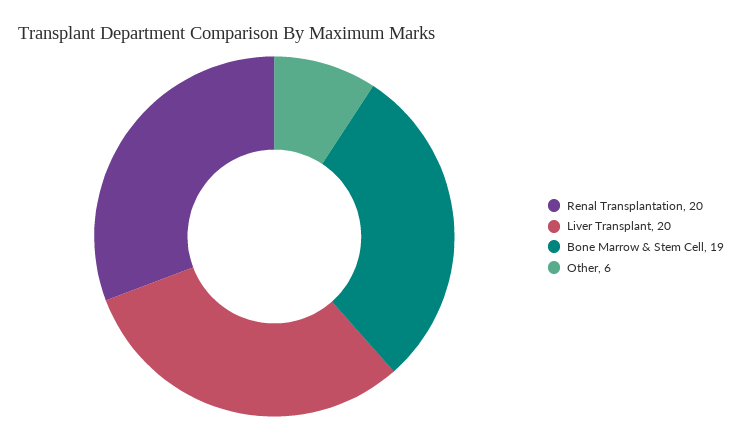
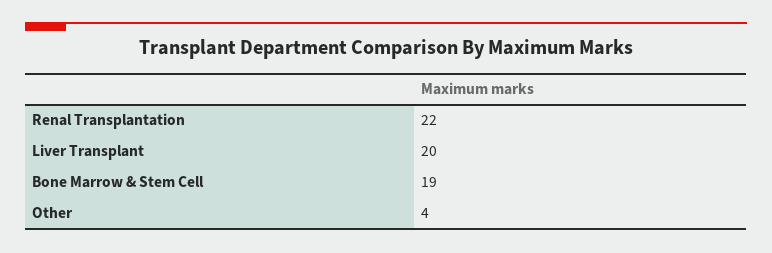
Renal Transplantation: 20 -> 22
Other: 6 -> 4

